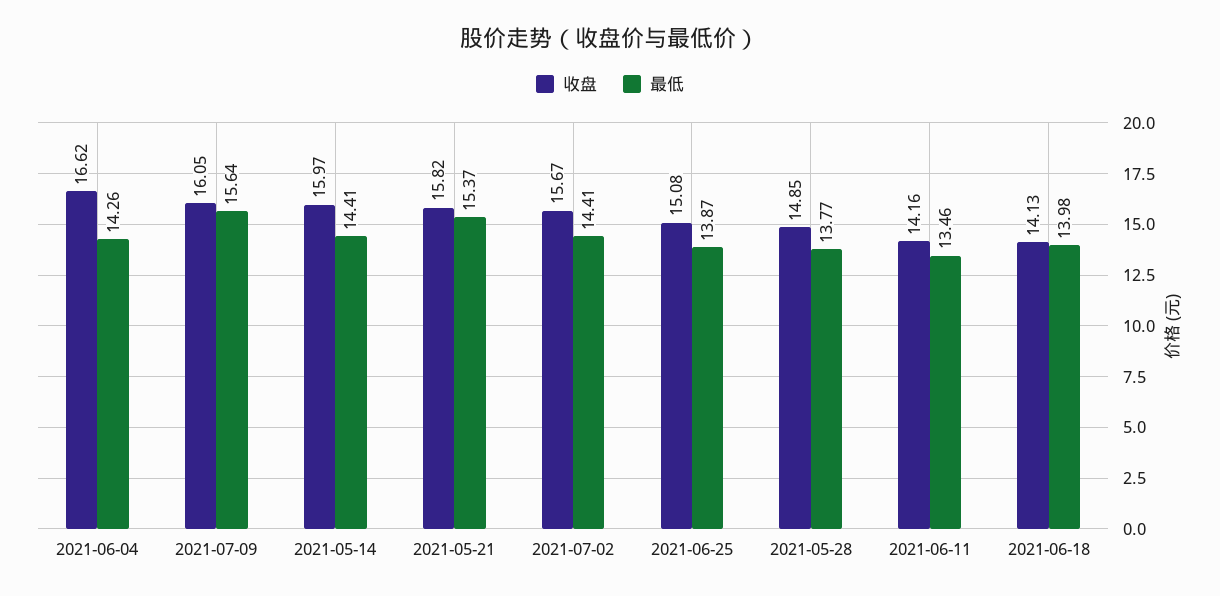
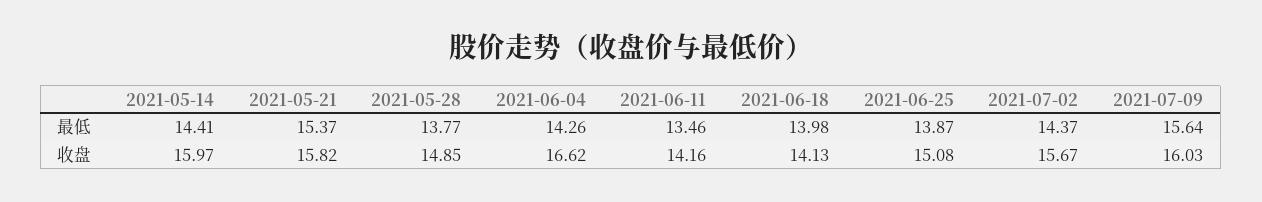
收盘, 2021-07-09: 16.05 -> 16.03
最低, 2021-07-02: 14.41 -> 14.37

